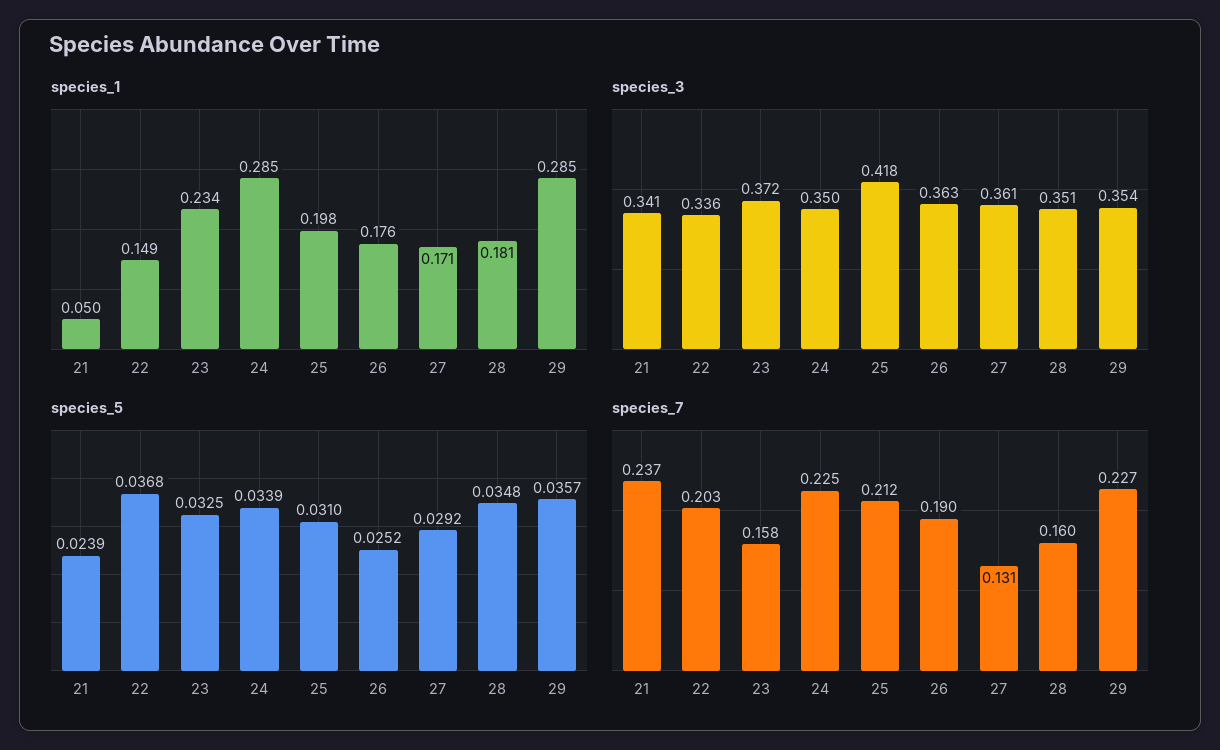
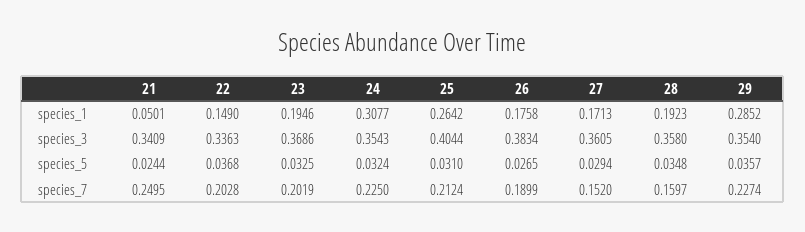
species_1, 23: 0.234 -> 0.1946
species_1, 24: 0.285 -> 0.3077
species_1, 25: 0.198 -> 0.2642
species_1, 28: 0.181 -> 0.1923
species_3, 23: 0.372 -> 0.3686
species_3, 24: 0.35 -> 0.3543
species_3, 25: 0.418 -> 0.4044
species_3, 26: 0.363 -> 0.3834
species_3, 28: 0.351 -> 0.358
species_5, 21: 0.0239 -> 0.0244
species_5, 24: 0.0339 -> 0.0324
species_5, 26: 0.0252 -> 0.0265
species_5, 27: 0.0292 -> 0.0294
species_7, 21: 0.237 -> 0.2495
species_7, 23: 0.158 -> 0.2019
species_7, 27: 0.131 -> 0.152

